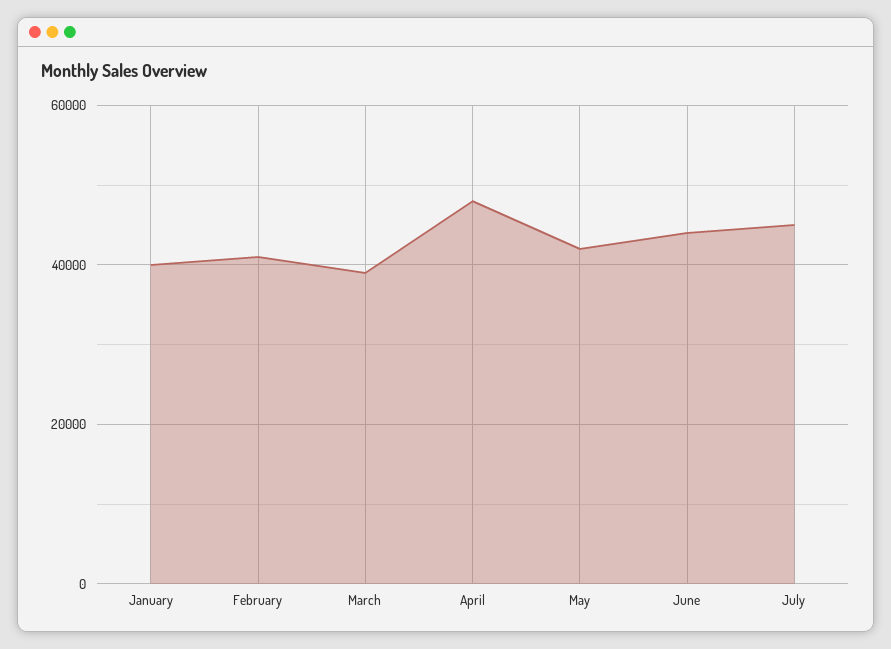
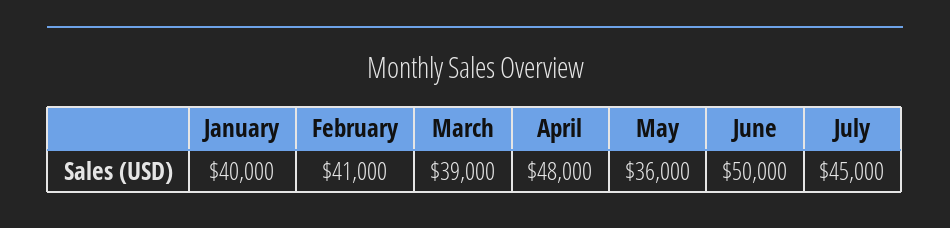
May: 42000 -> 36000
June: 44000 -> 50000

